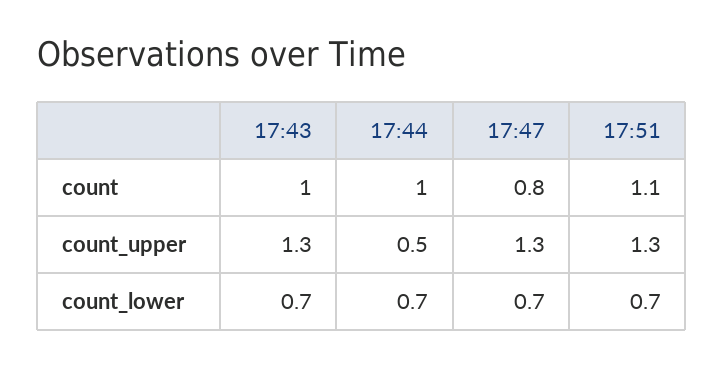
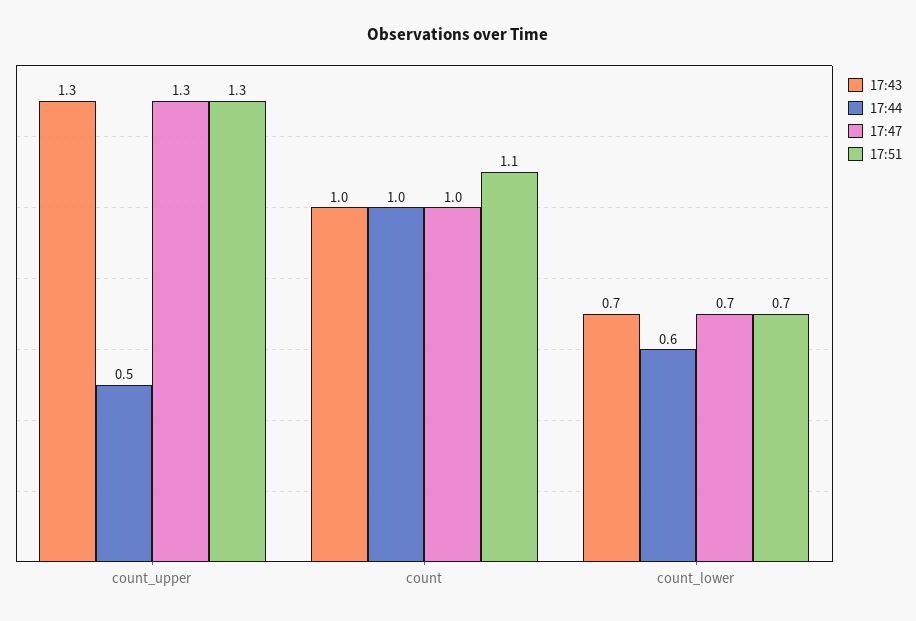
17:47, count: 0.8 -> 1
17:44, count_lower: 0.7 -> 0.6

